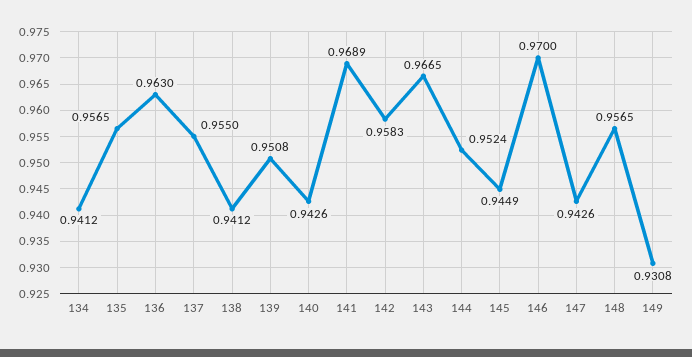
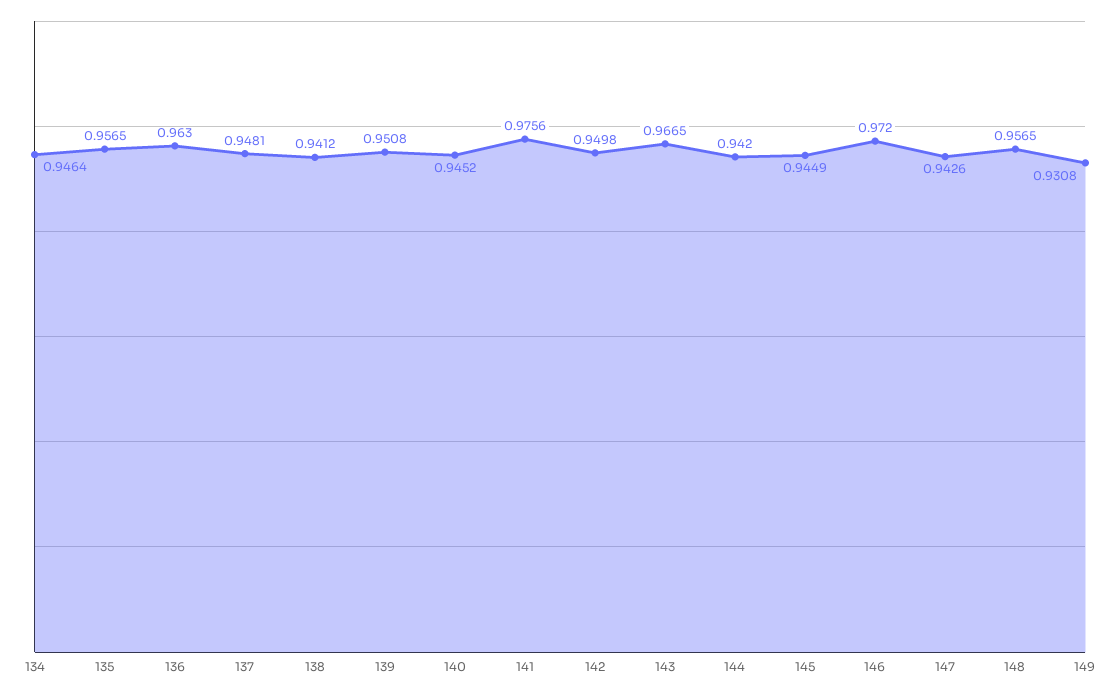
134: 0.9412 -> 0.9464
137: 0.955 -> 0.9481
140: 0.9426 -> 0.9452
141: 0.9689 -> 0.9756
142: 0.9583 -> 0.9498
144: 0.9524 -> 0.942
146: 0.97 -> 0.972

